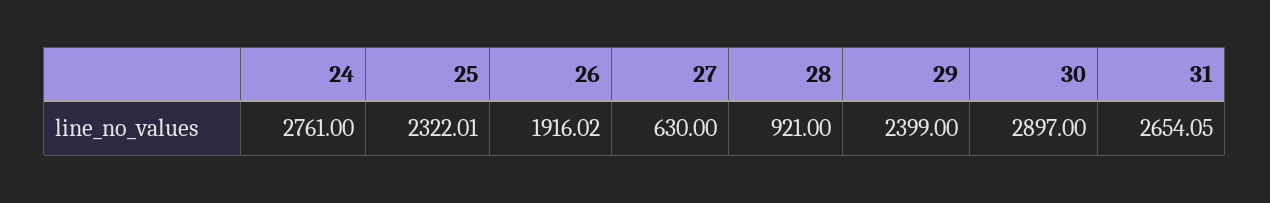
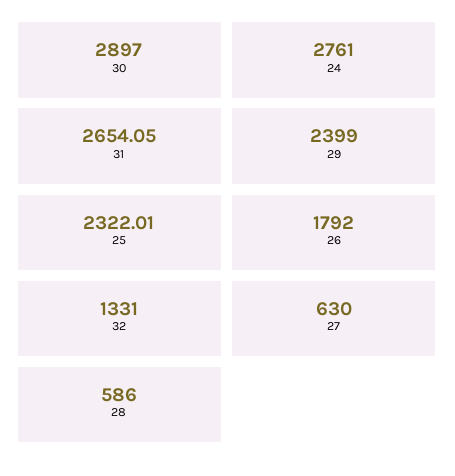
26: 1916.02 -> 1792
28: 921 -> 586
32: none -> 1331

